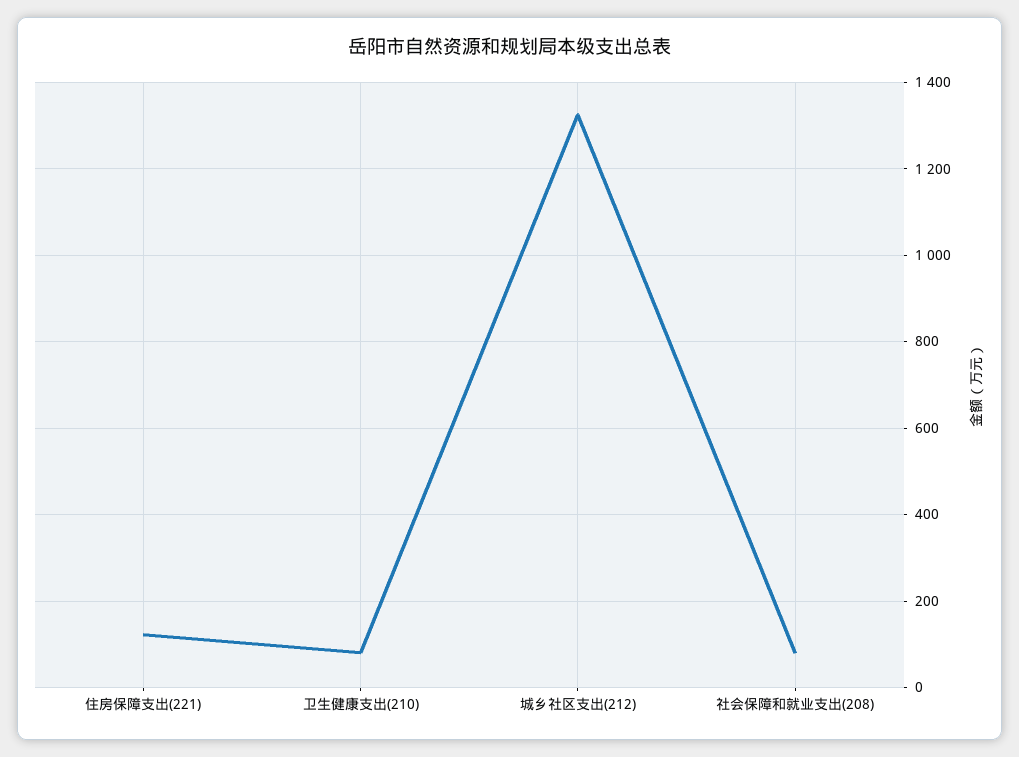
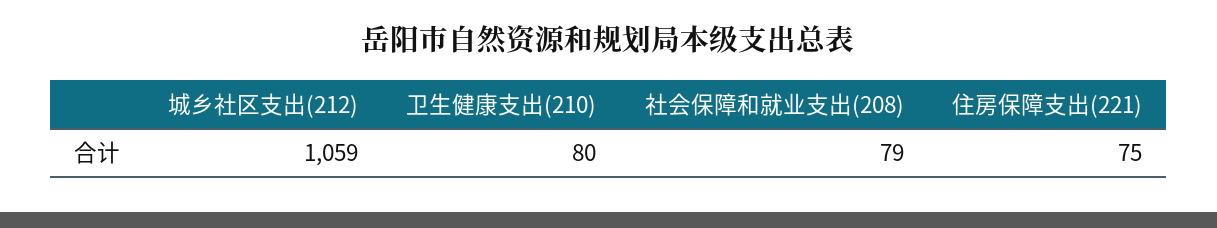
住房保障支出(221): 120 -> 75
城乡社区支出(212): 1320 -> 1059

